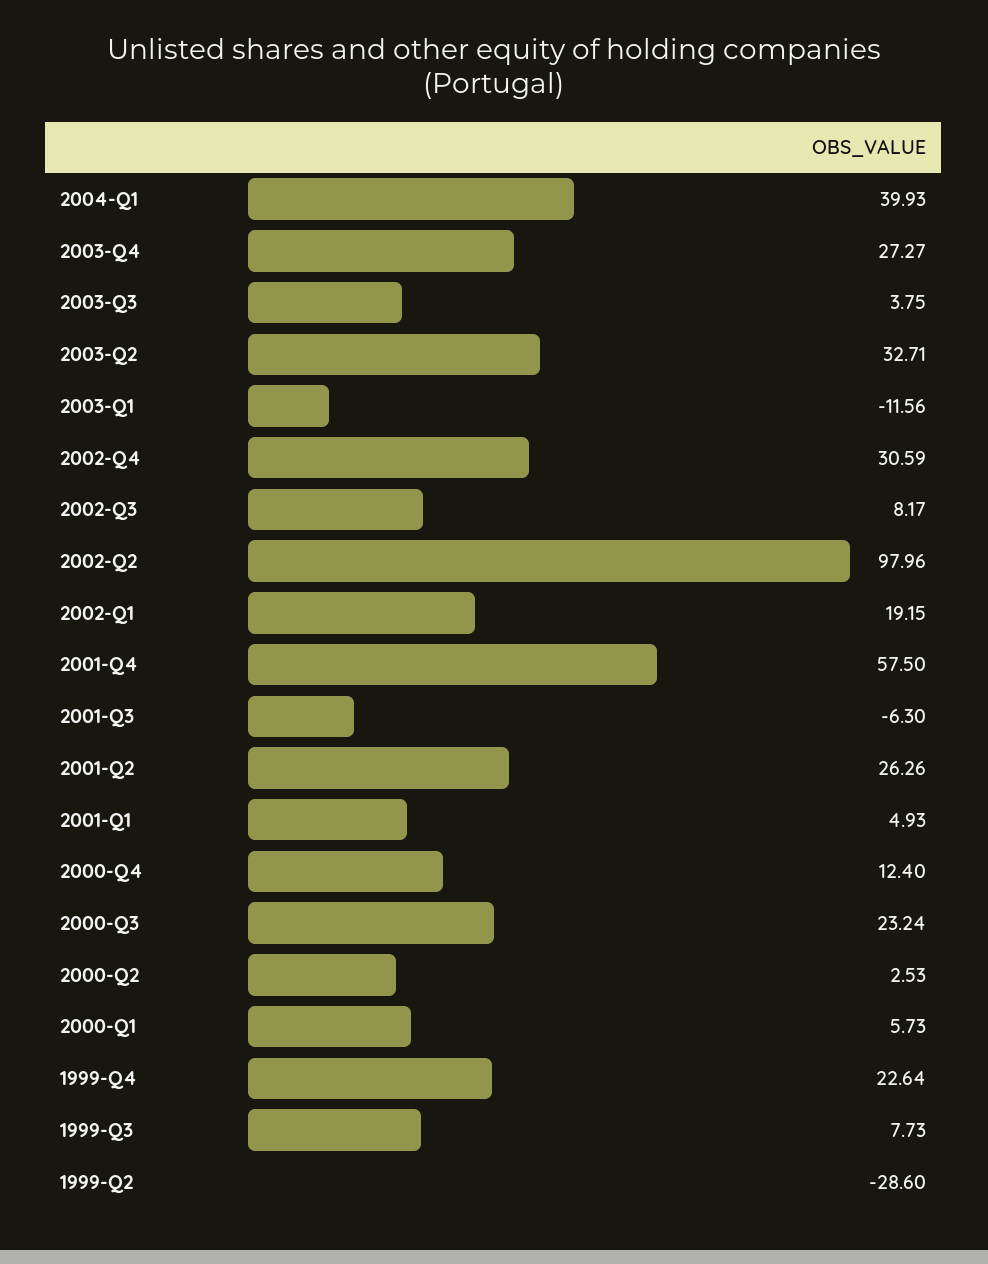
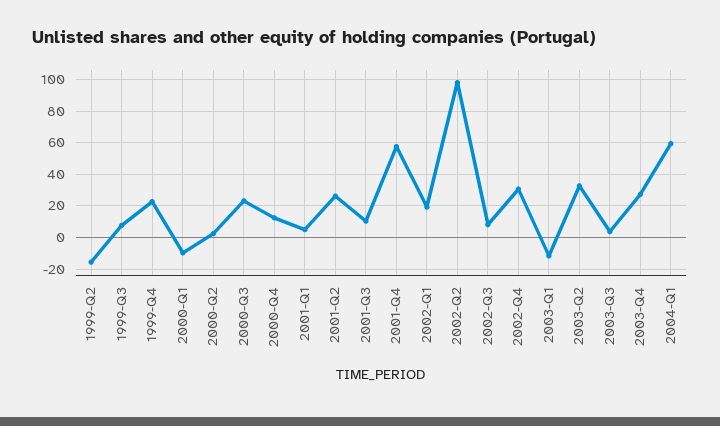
2004-Q1: 39.93 -> 60
2001-Q3: -6.3 -> 10
2000-Q1: 5.73 -> -10
1999-Q2: -28.6 -> -15

